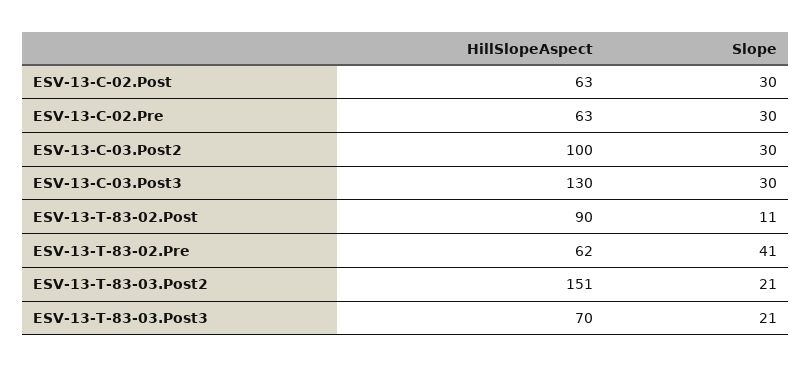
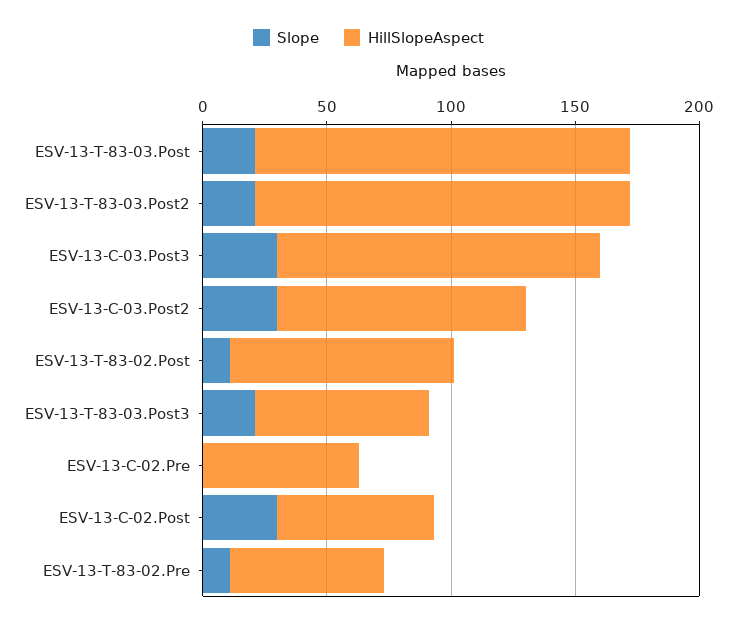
Slope, ESV-13-C-02.Pre: 30 -> 0
Slope, ESV-13-T-83-02.Pre: 41 -> 10
Slope, ESV-13-T-83-03.Post: none -> 20
HillSlopeAspect, ESV-13-T-83-03.Post: none -> 150

